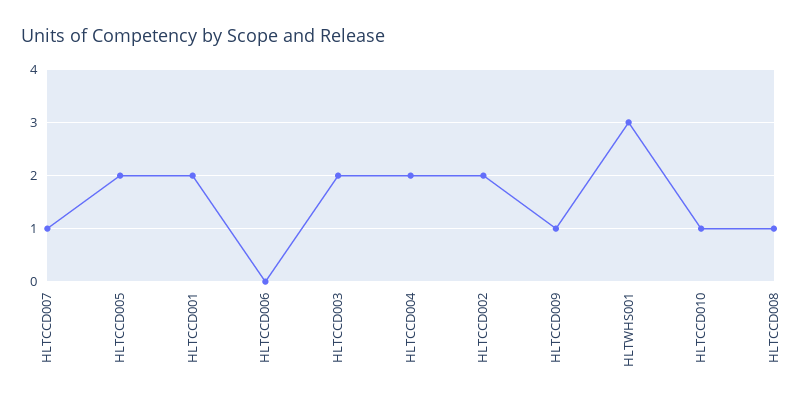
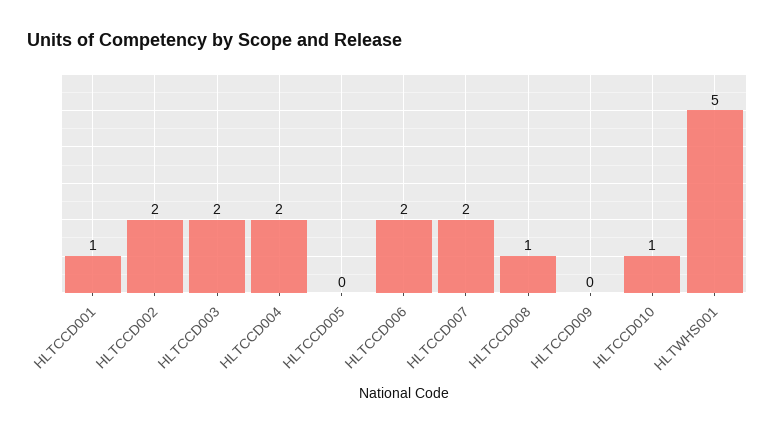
HLTCCD007: 1 -> 2
HLTCCD005: 2 -> 0
HLTCCD001: 2 -> 1
HLTCCD006: 0 -> 2
HLTCCD009: 1 -> 0
HLTWHS001: 3 -> 5

